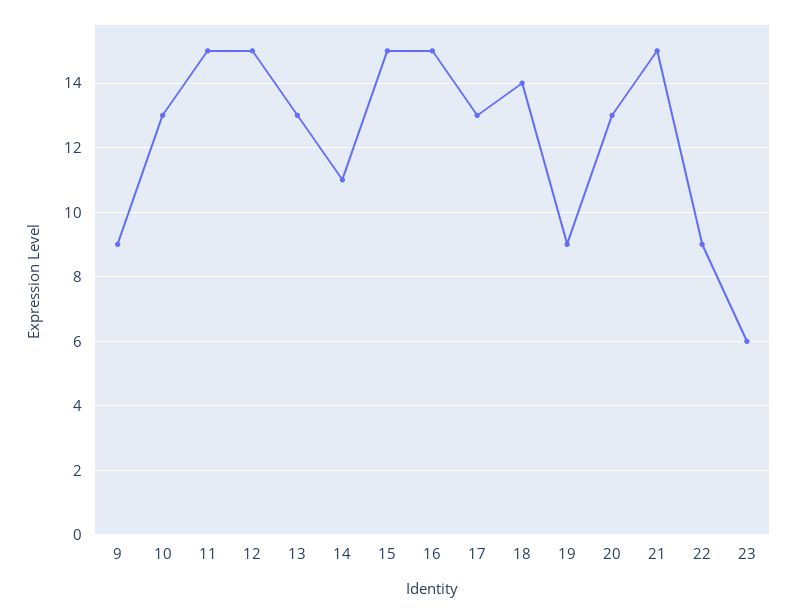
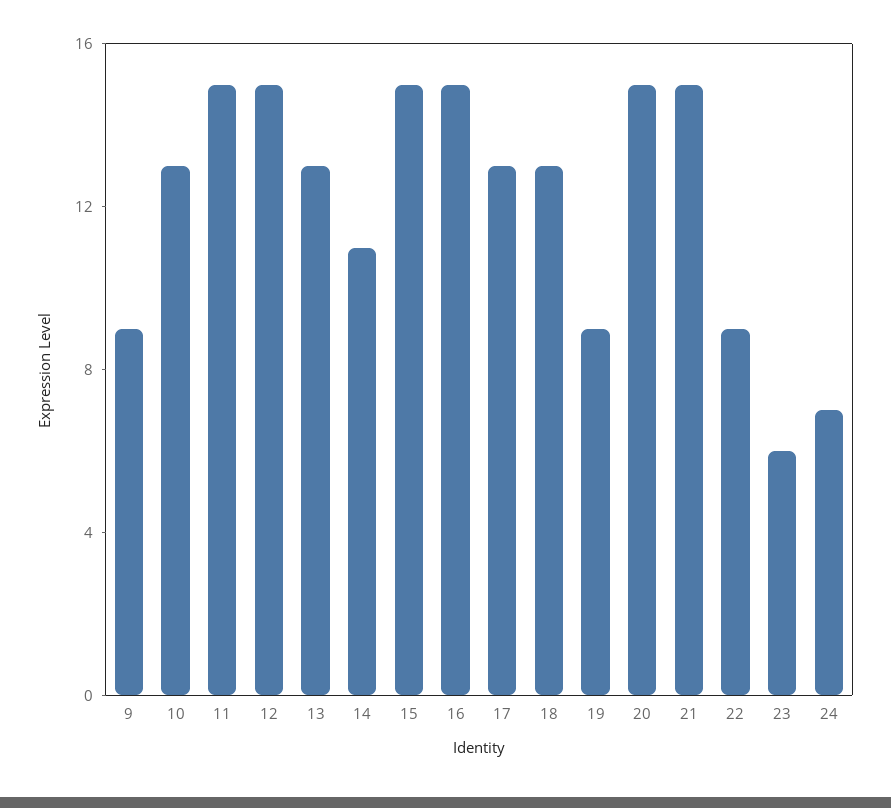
18: 14 -> 13
20: 13 -> 15
24: none -> 7

